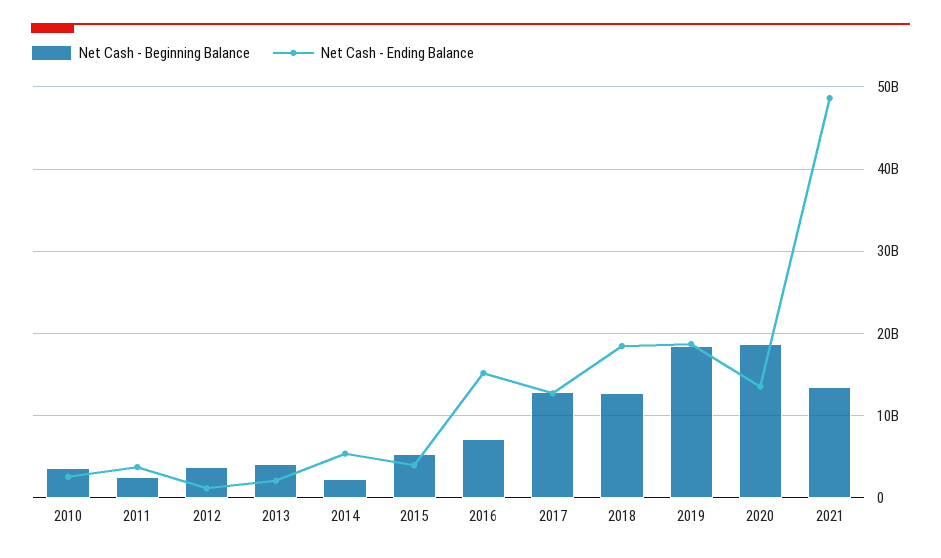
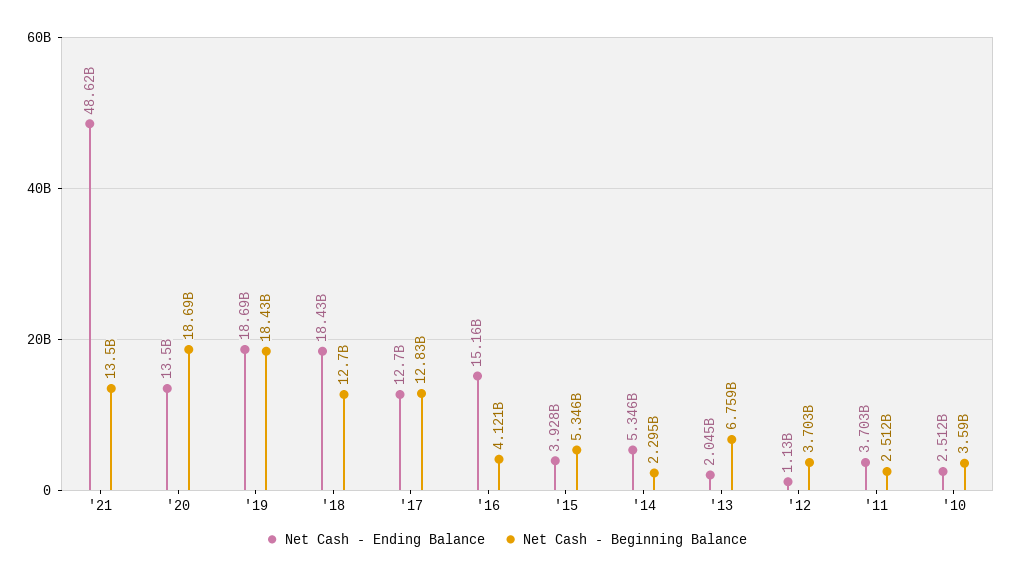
Net Cash - Beginning Balance, 2013: 4000000000 -> 6759000000
Net Cash - Beginning Balance, 2016: 7000000000 -> 4121000000

